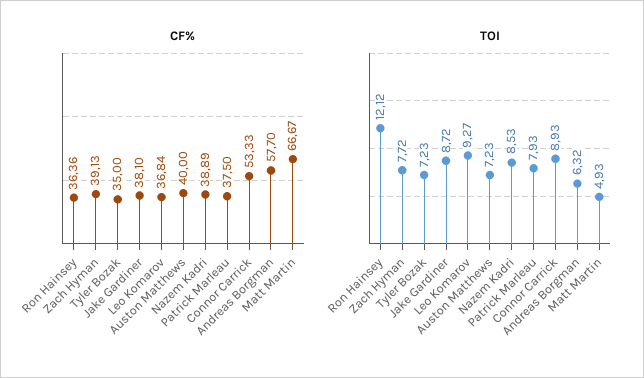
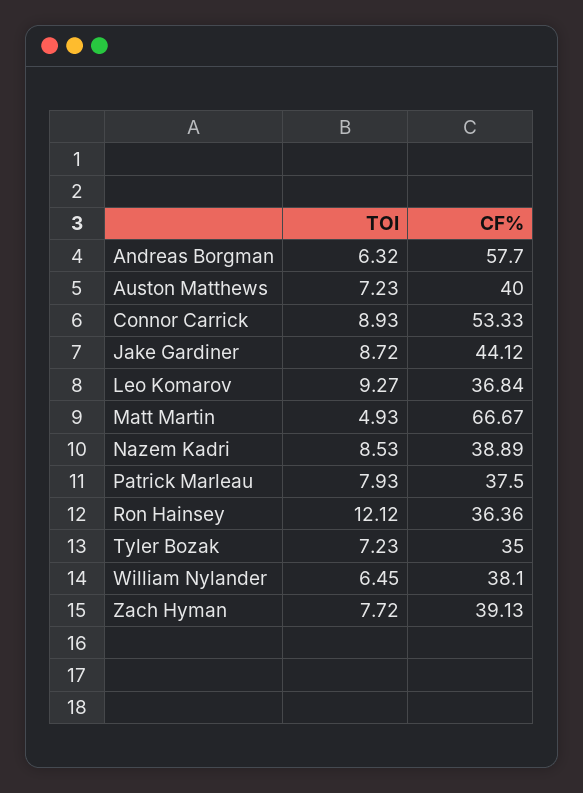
CF%, Jake Gardiner: 38.1 -> 44.12
TOI, William Nylander: none -> 6.45
CF%, William Nylander: none -> 38.1

